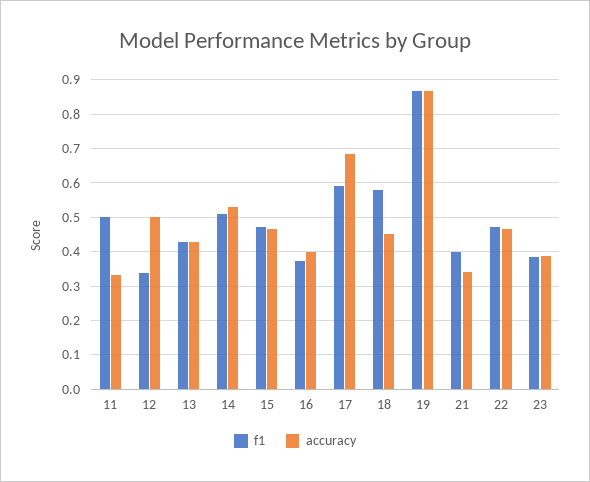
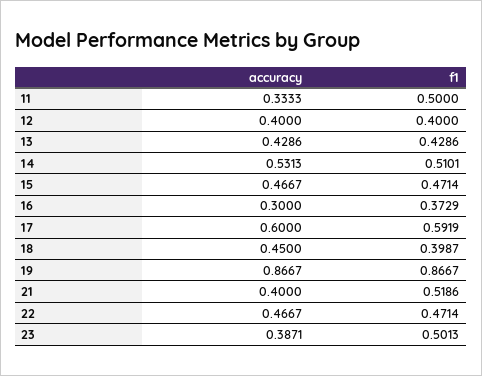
f1, 12: 0.34 -> 0.4
accuracy, 12: 0.5 -> 0.4
accuracy, 16: 0.4 -> 0.3
accuracy, 17: 0.68 -> 0.6
f1, 18: 0.58 -> 0.3987
f1, 21: 0.4 -> 0.5186
accuracy, 21: 0.34 -> 0.4
f1, 23: 0.38 -> 0.5013

